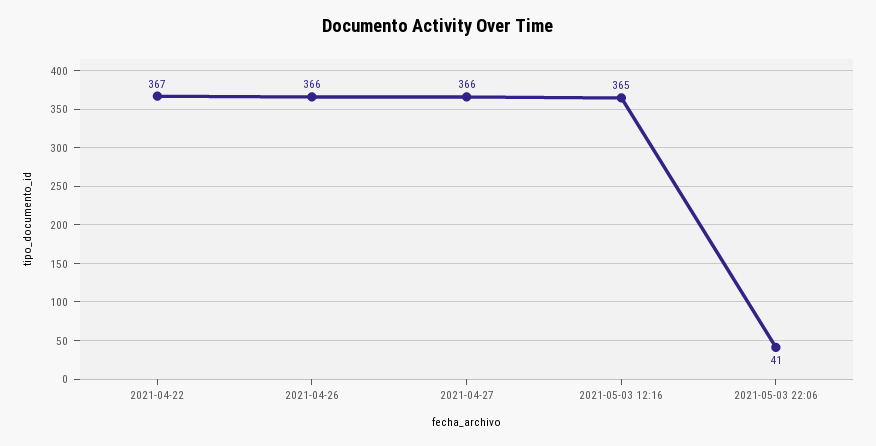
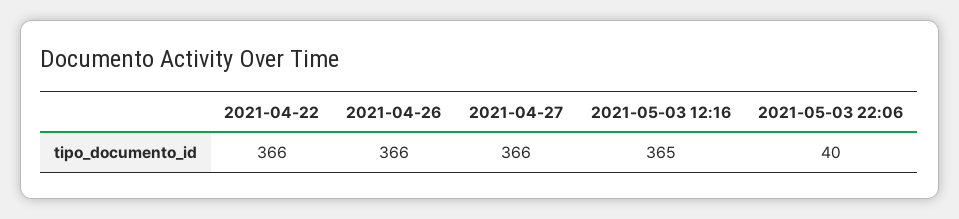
2021-04-22: 367 -> 366
2021-05-03 22:06: 41 -> 40

